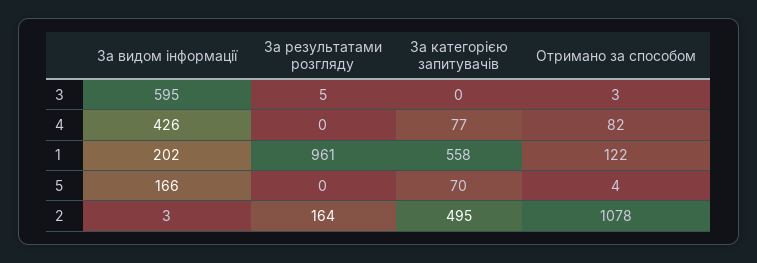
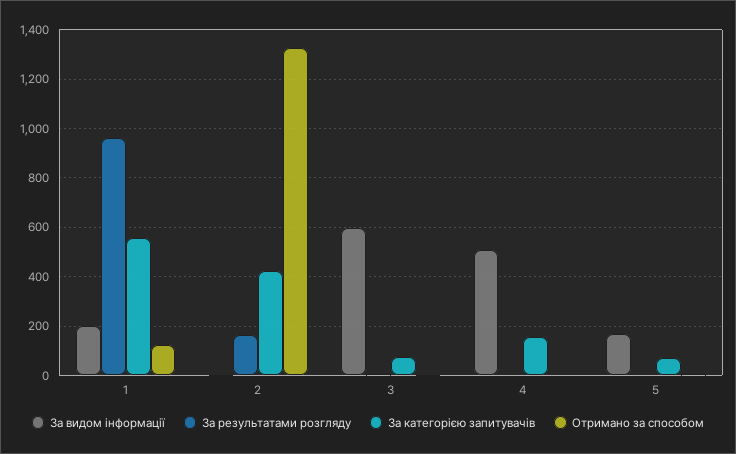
За категорією запитувачів, 3: 0 -> 75
За видом інформації, 4: 426 -> 500
За категорією запитувачів, 4: 77 -> 150
Отримано за способом, 4: 82 -> 0
За категорією запитувачів, 2: 495 -> 425
Отримано за способом, 2: 1078 -> 1325

